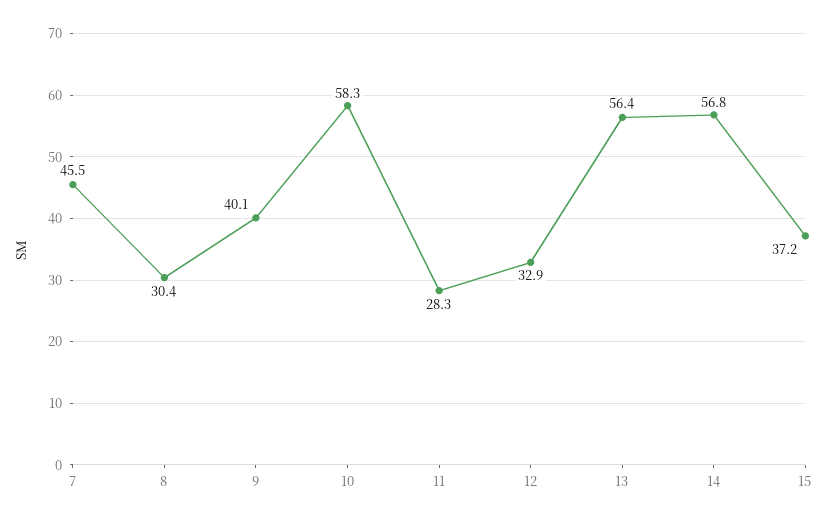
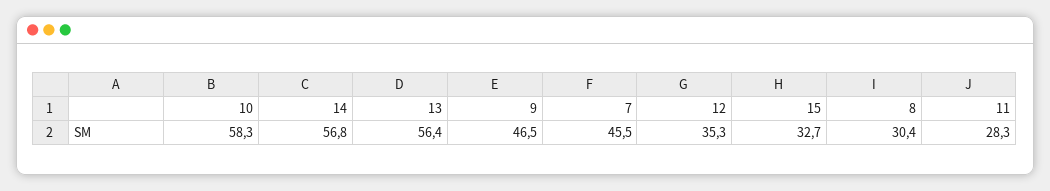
9: 40.1 -> 46.5
12: 32.9 -> 35.3
15: 37.2 -> 32.7

